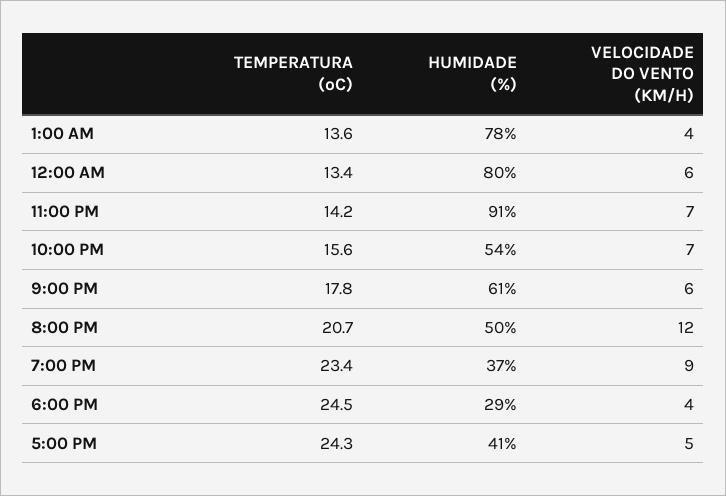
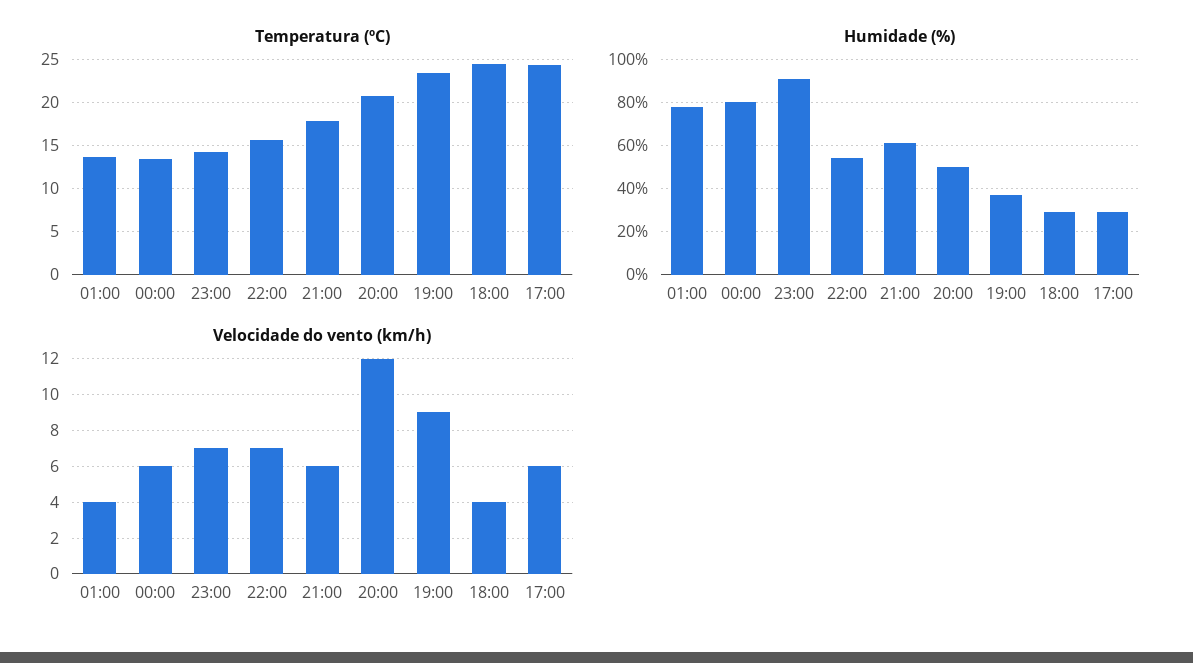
HUMIDADE (%), 5:00 PM: 41 -> 30
VELOCIDADE DO VENTO (KM/H), 5:00 PM: 5 -> 6

